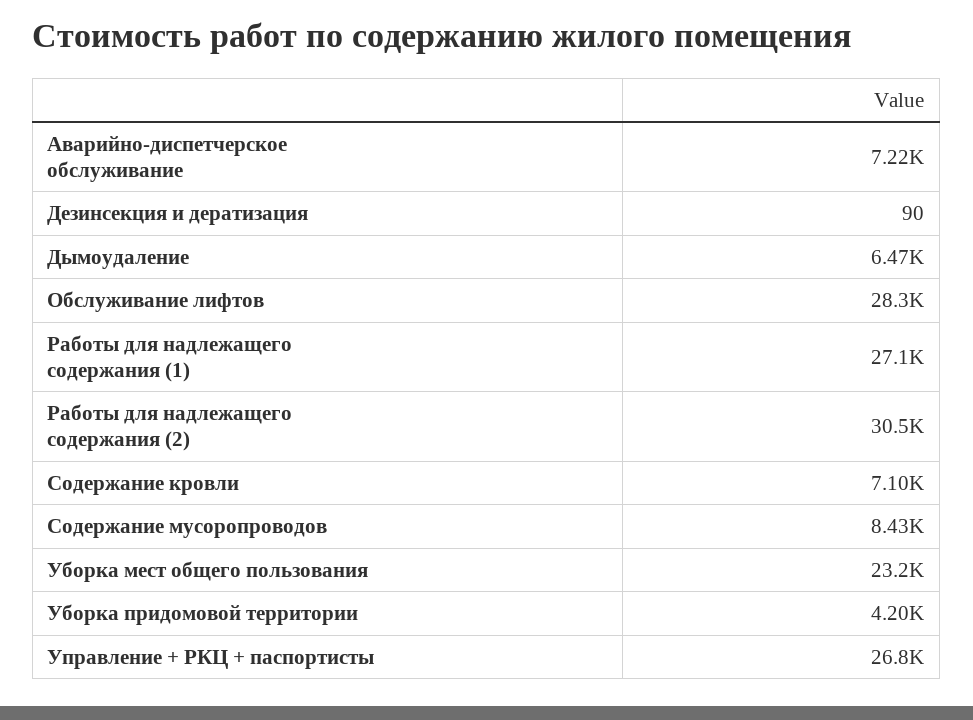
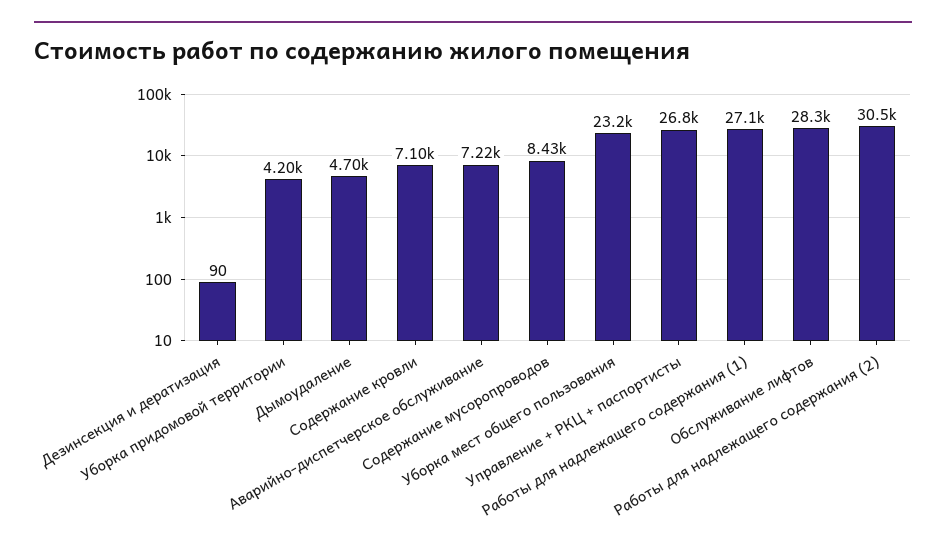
Дымоудаление: 6470 -> 4700

